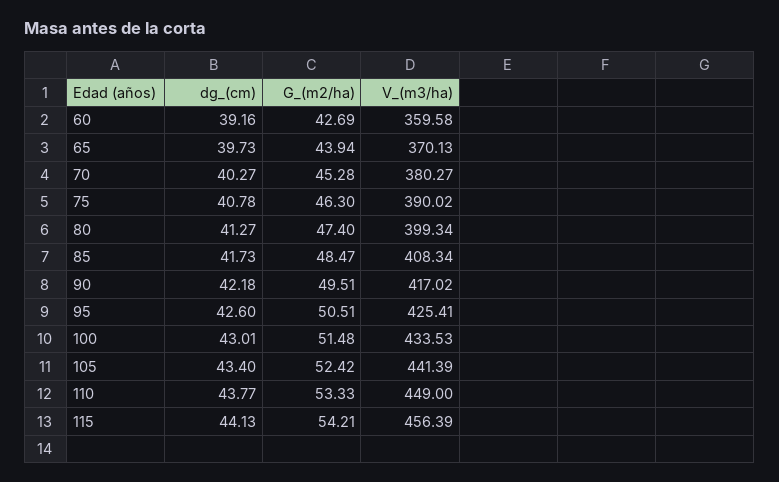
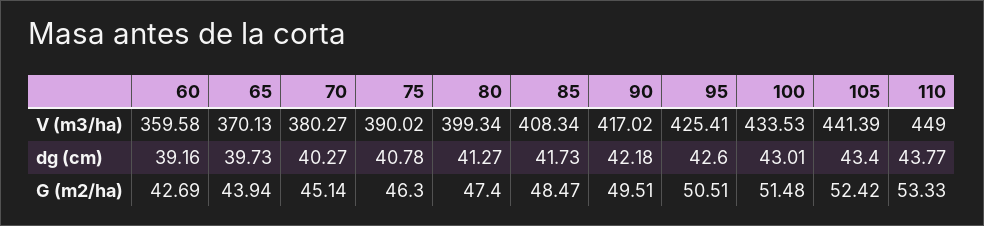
G_(m2/ha), 70: 45.28 -> 45.14
dg_(cm), 115: 44.13 -> none
G_(m2/ha), 115: 54.21 -> none
V_(m3/ha), 115: 456.39 -> none

